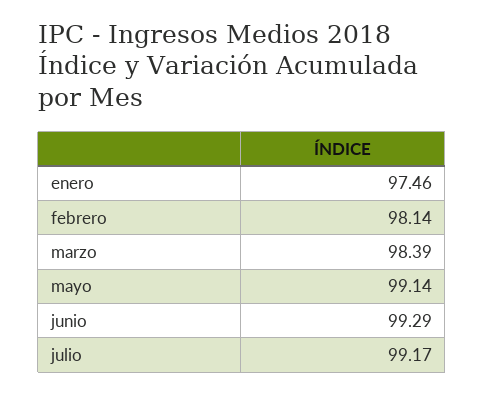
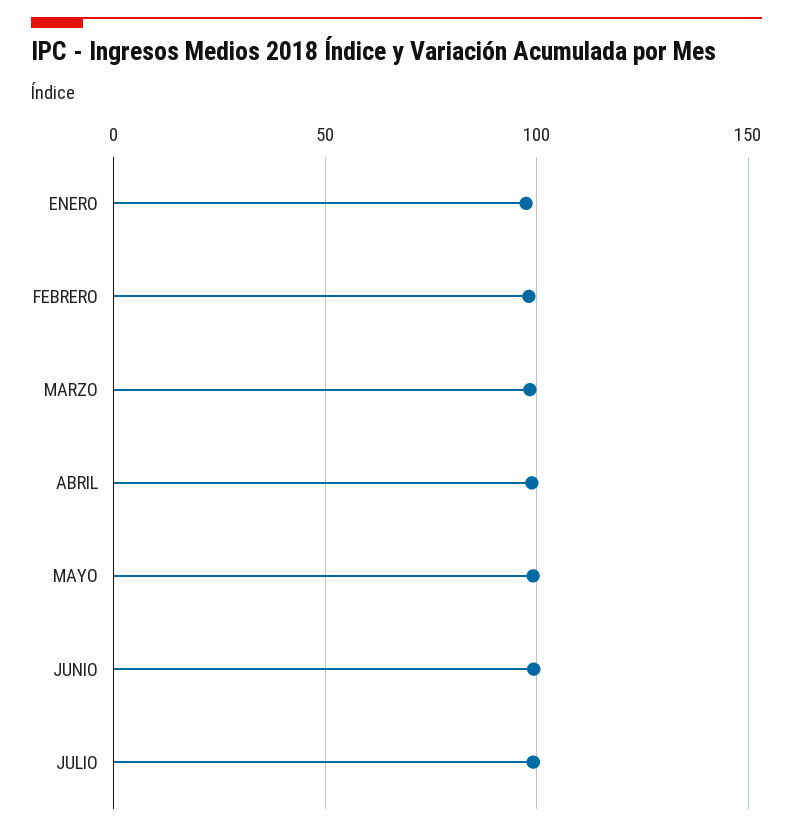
ABRIL: none -> 100

